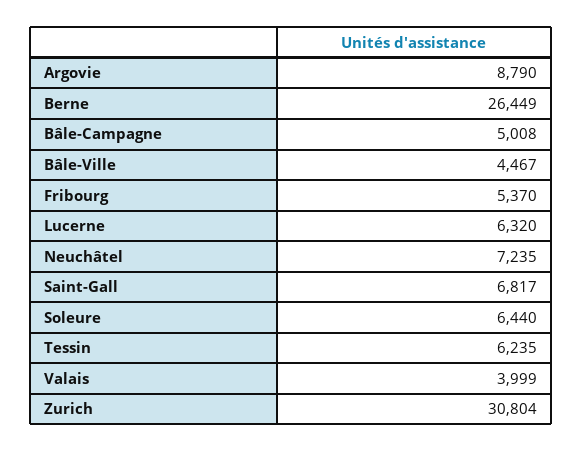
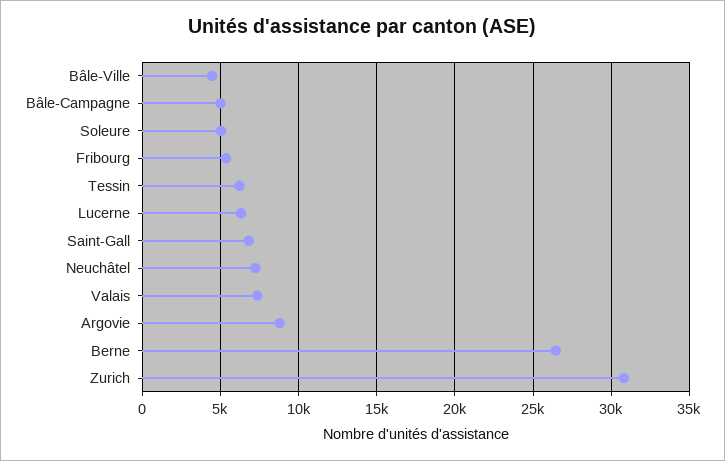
Soleure: 6440 -> 5000
Valais: 3999 -> 7500

